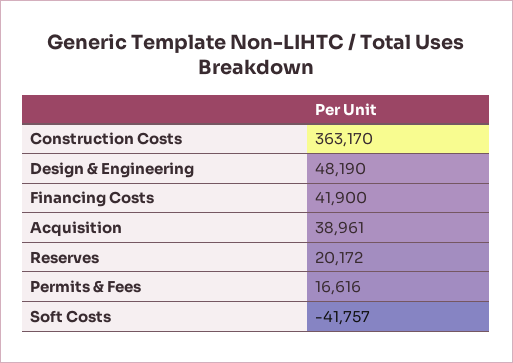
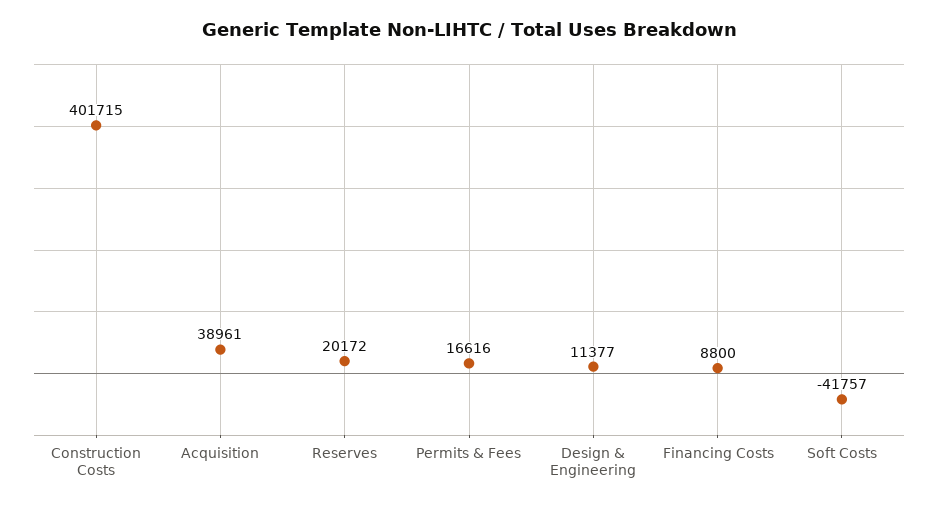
Construction Costs: 363170 -> 401715
Design & Engineering: 48190 -> 11377
Financing Costs: 41900 -> 8800

